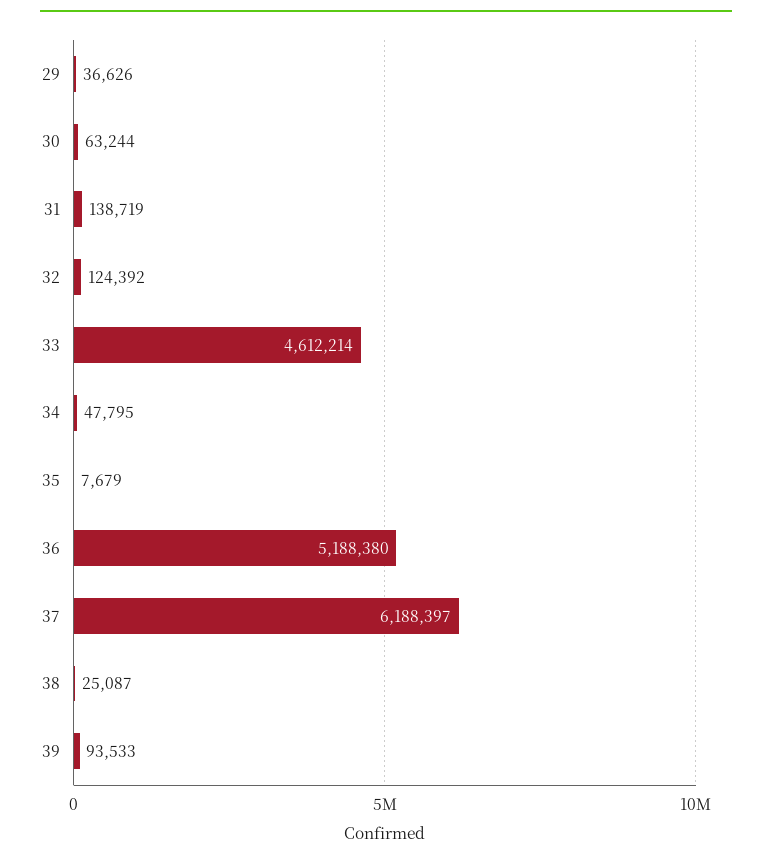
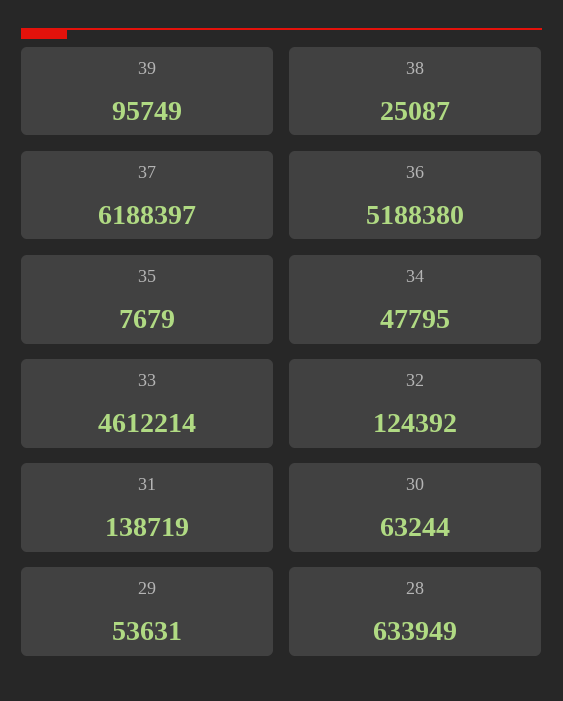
29: 36626 -> 53631
39: 93533 -> 95749
28: none -> 633949

